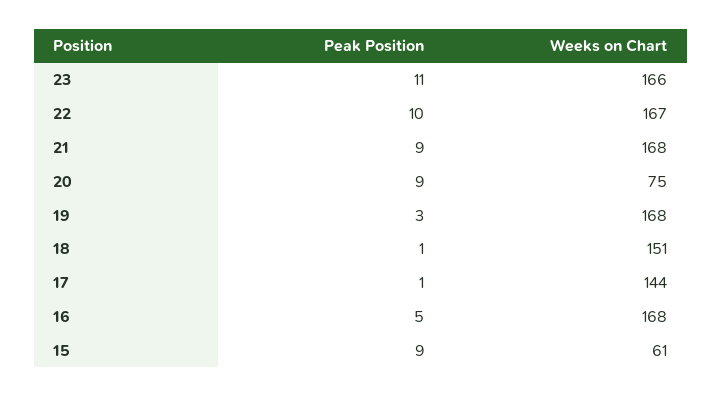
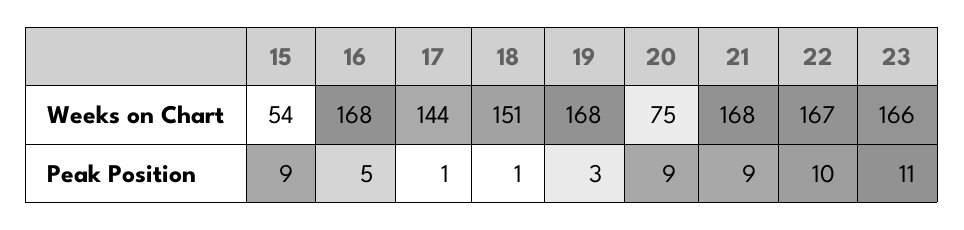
Weeks on Chart, 15: 61 -> 54

